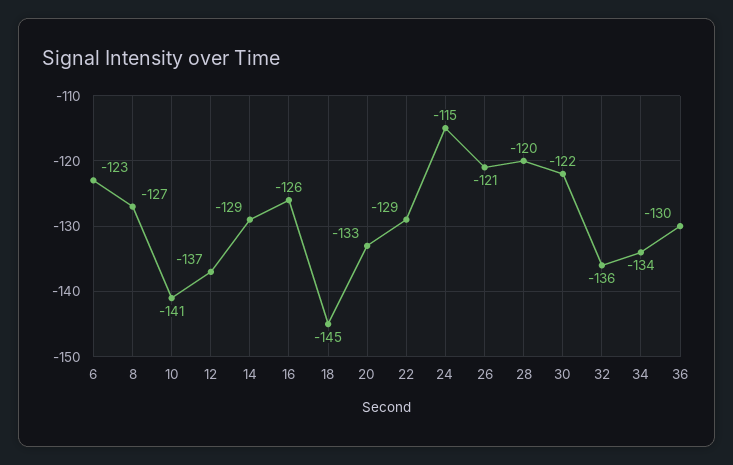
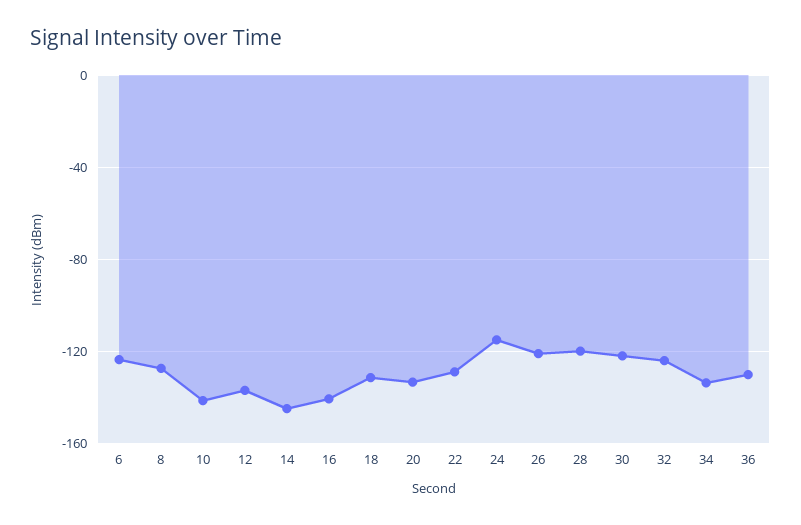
14: -129 -> -145
16: -126 -> -140
18: -145 -> -130
32: -136 -> -125

